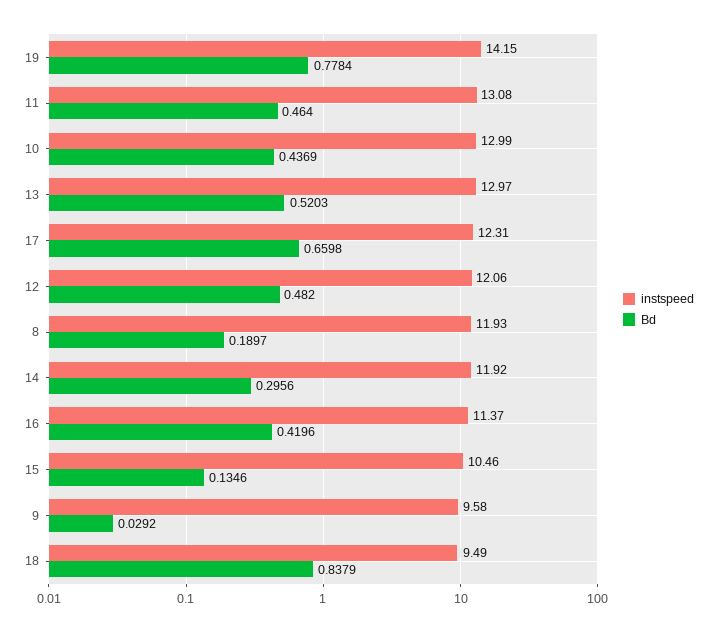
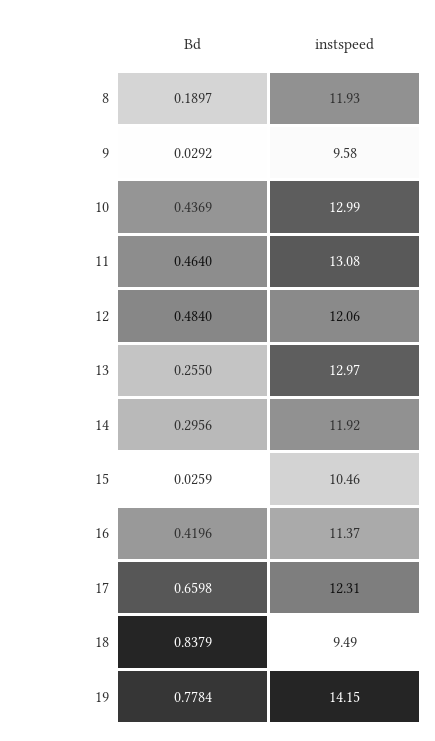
Bd, 13: 0.5203 -> 0.255
Bd, 12: 0.482 -> 0.484
Bd, 15: 0.1346 -> 0.0259

